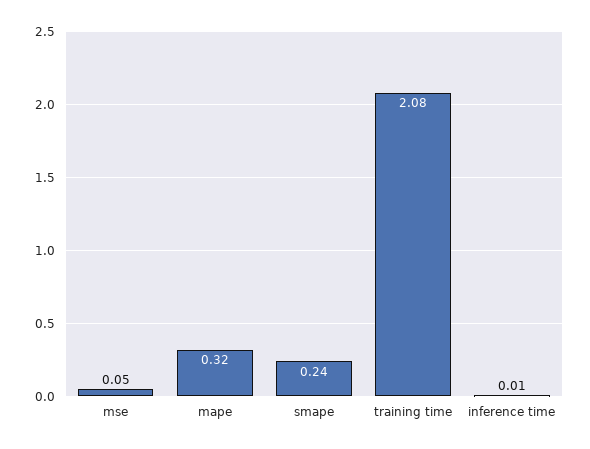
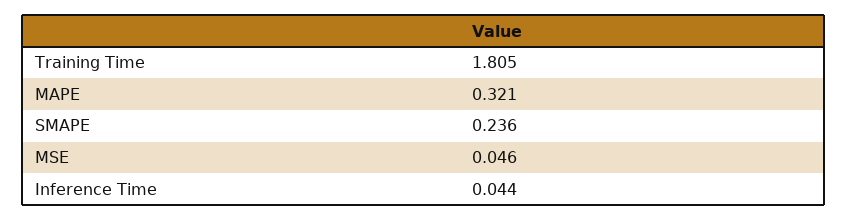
training time: 2.08 -> 1.805
inference time: 0.01 -> 0.044

